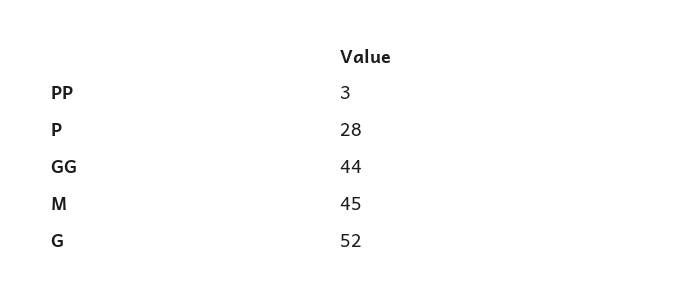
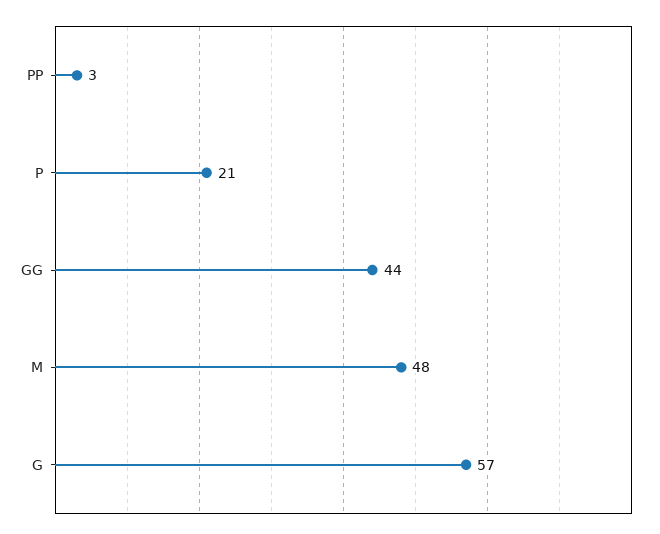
P: 28 -> 21
M: 45 -> 48
G: 52 -> 57

